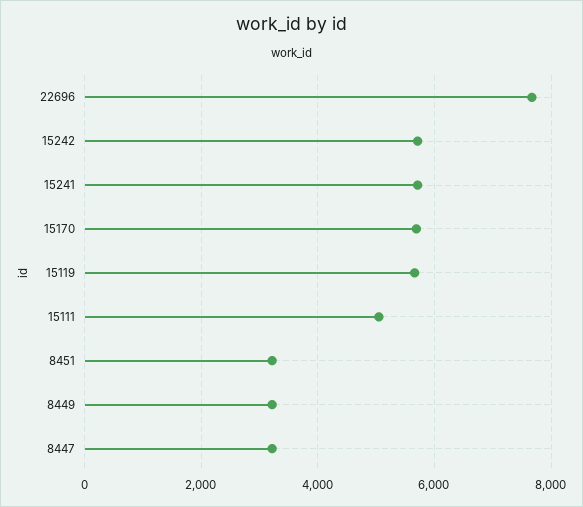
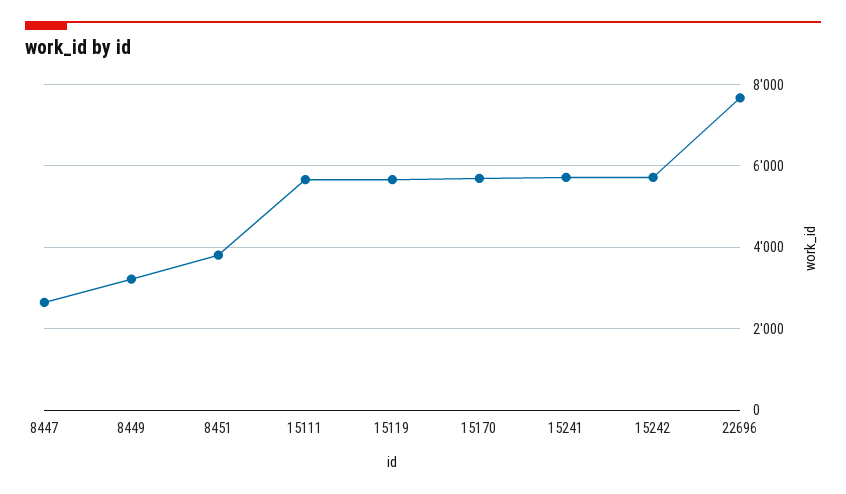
15111: 5000 -> 5600
8451: 3200 -> 3800
8447: 3200 -> 2600

